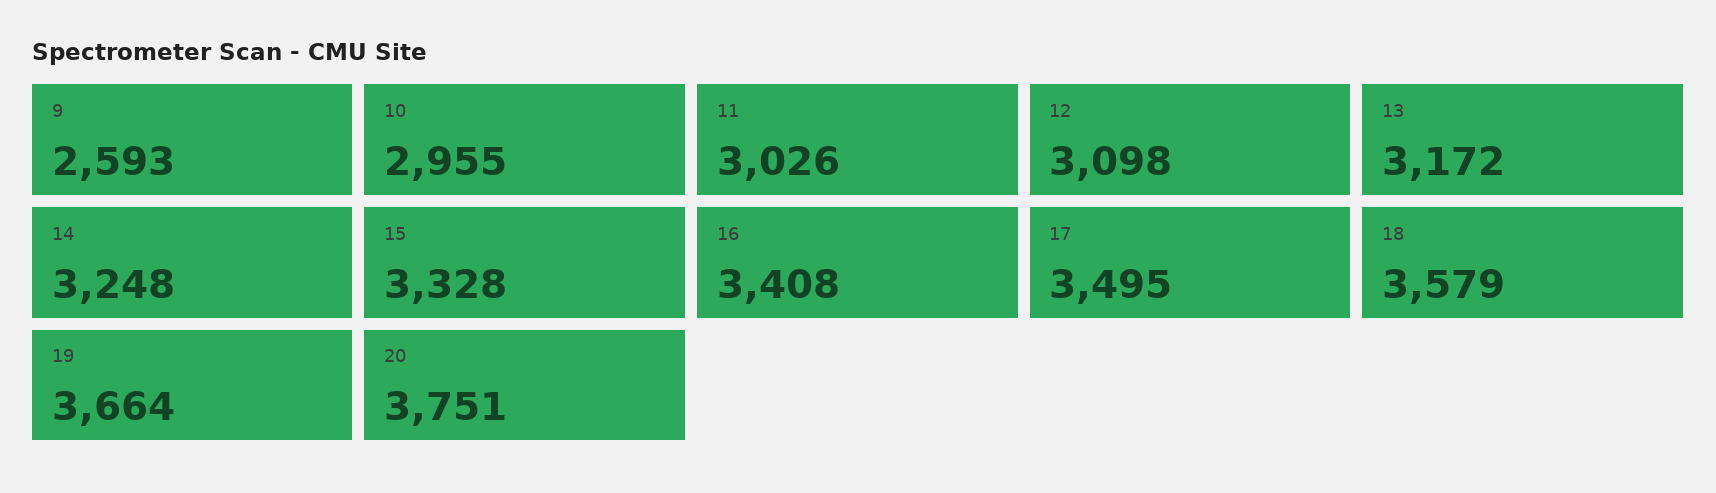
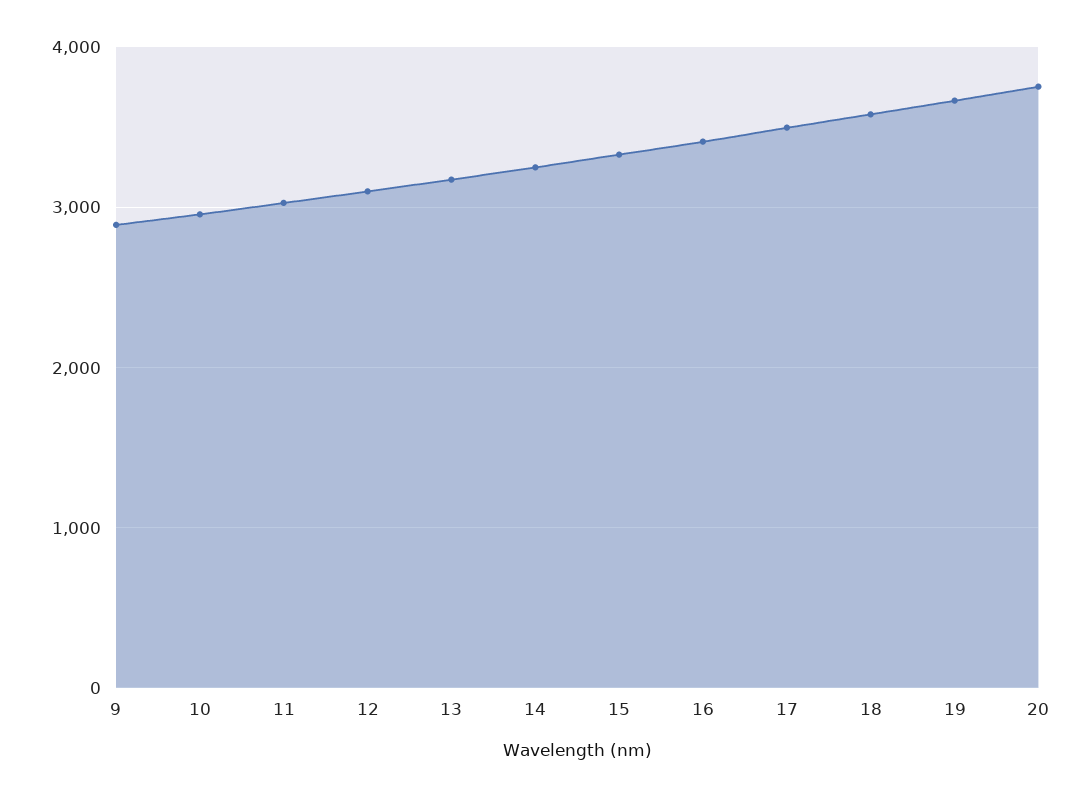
9: 2593 -> 2900

